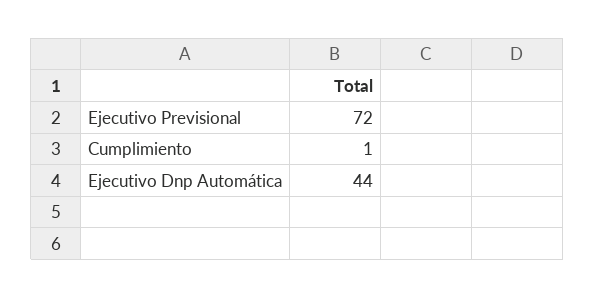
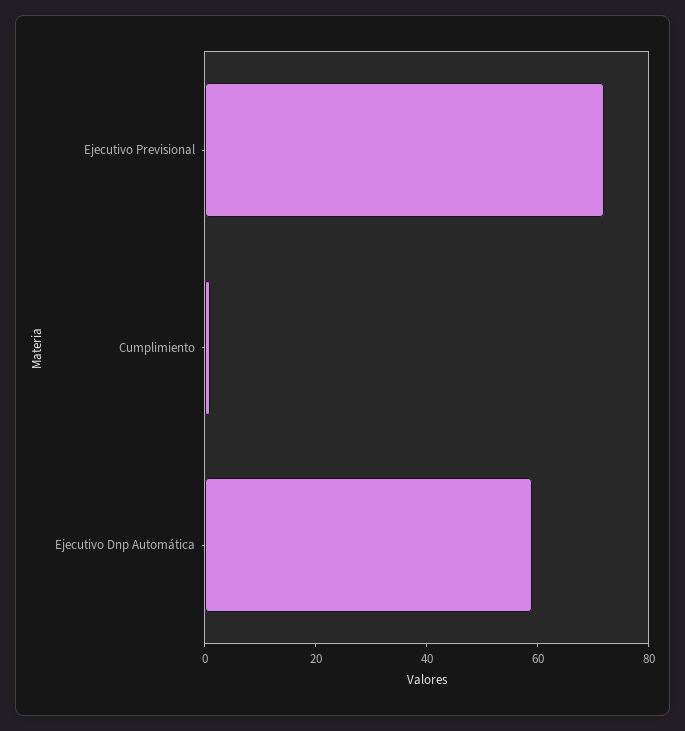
Ejecutivo Dnp Automática: 44 -> 60

